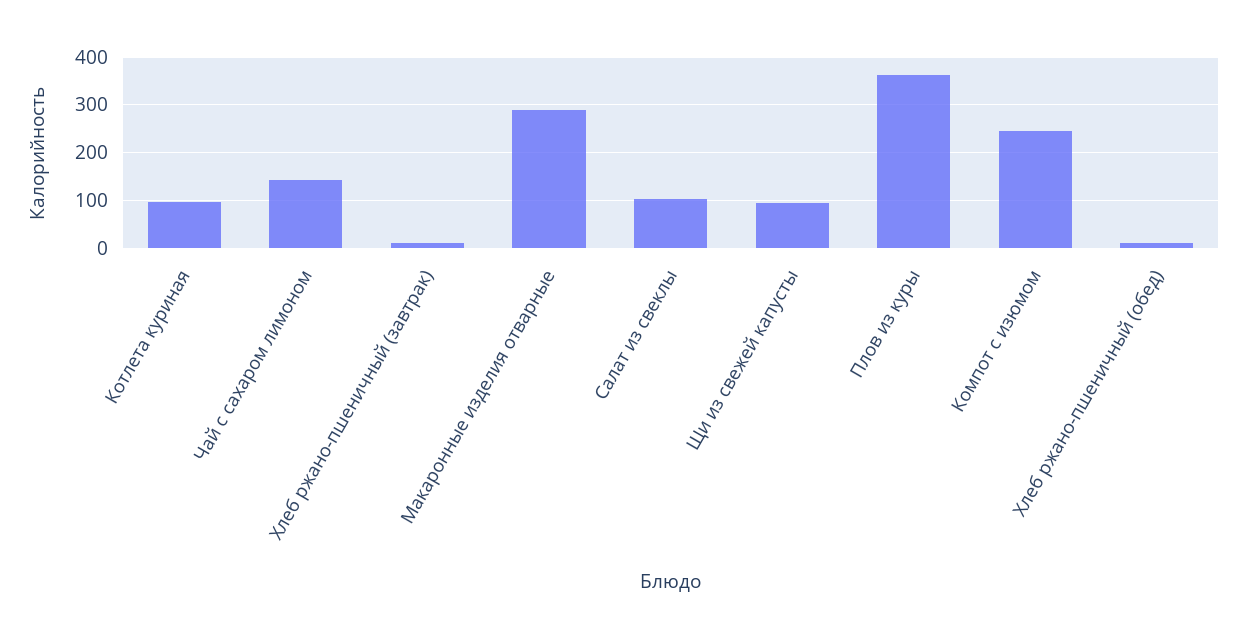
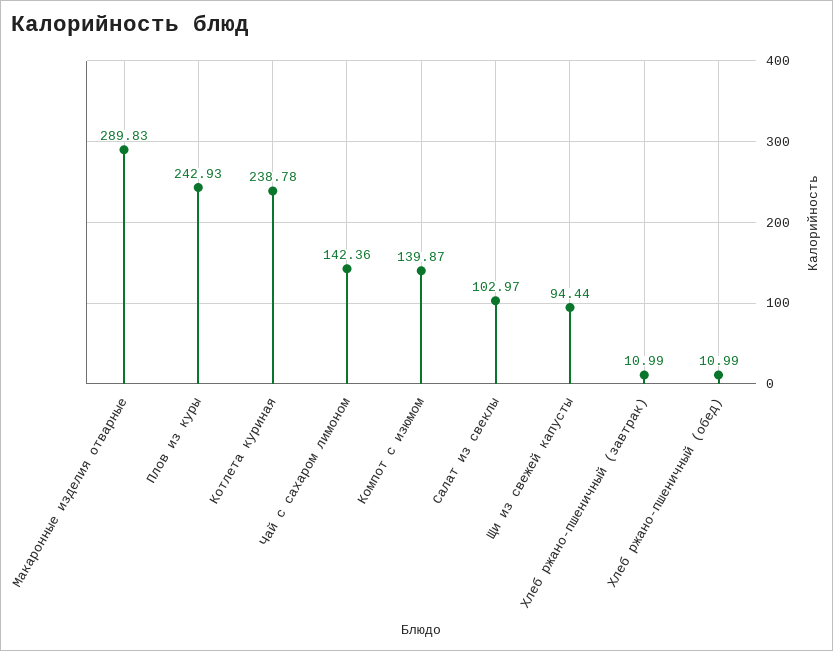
Котлета куриная: 100 -> 238.78
Плов из куры: 360 -> 242.93
Компот с изюмом: 240 -> 139.87

